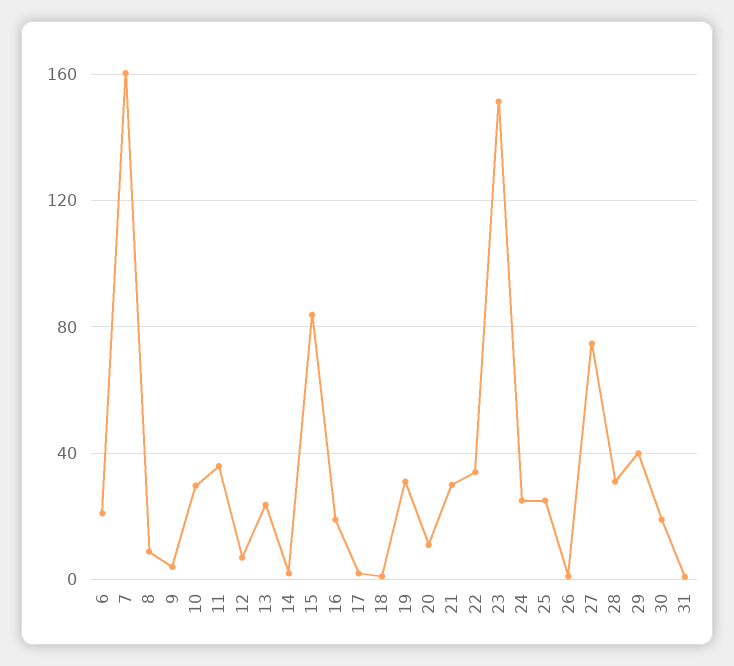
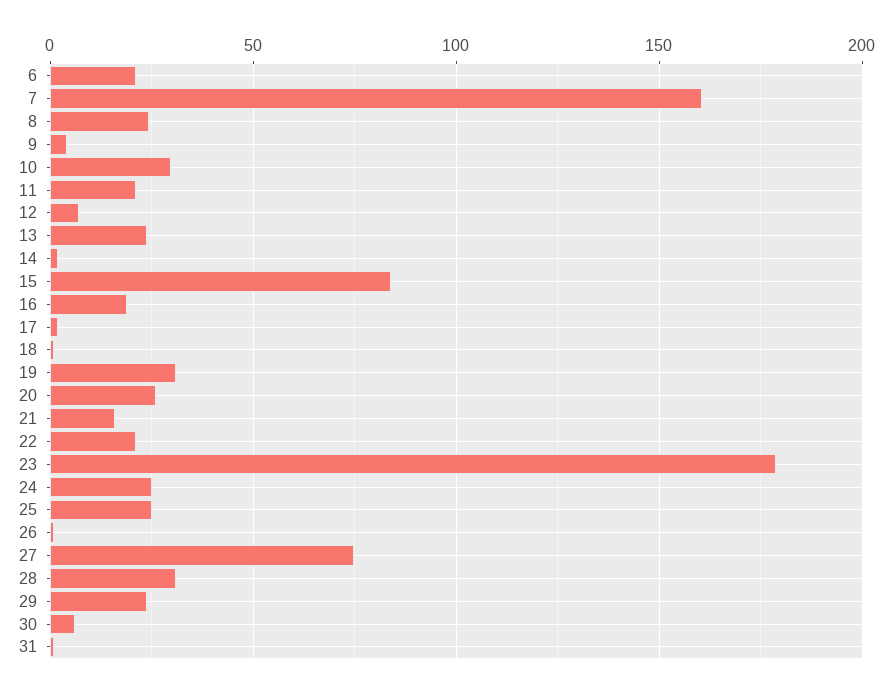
8: 10 -> 25
11: 35 -> 20
20: 10 -> 25
21: 30 -> 15
22: 35 -> 20
23: 150 -> 180
29: 40 -> 25
30: 20 -> 5

